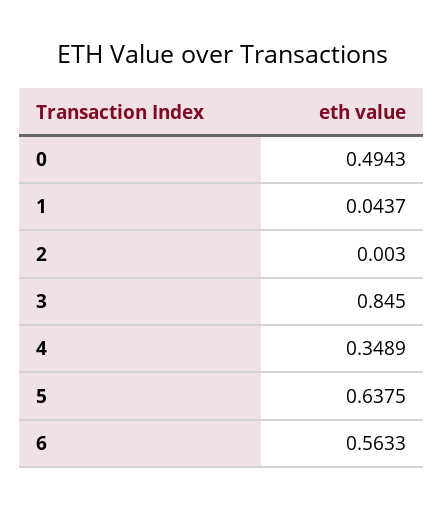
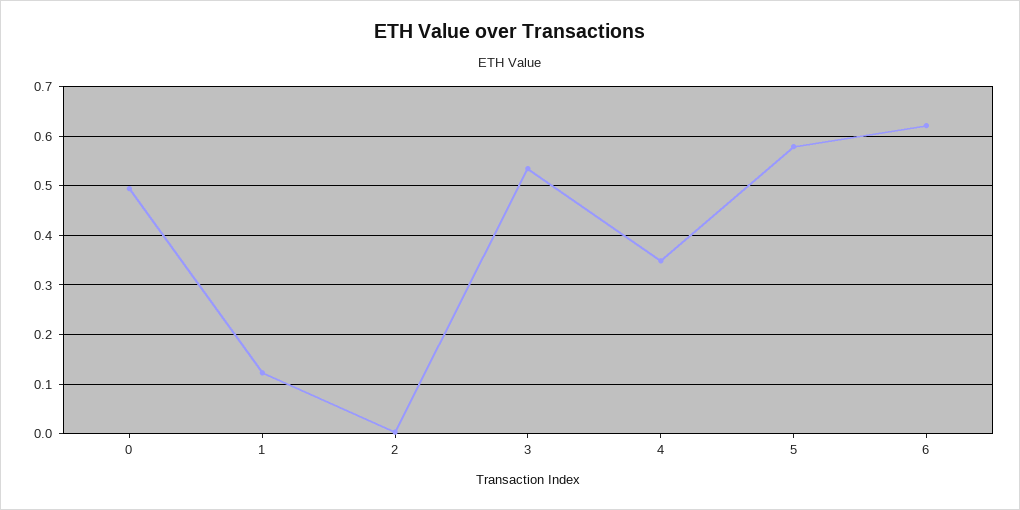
1: 0.0437 -> 0.12
3: 0.845 -> 0.54
5: 0.6375 -> 0.58
6: 0.5633 -> 0.62

